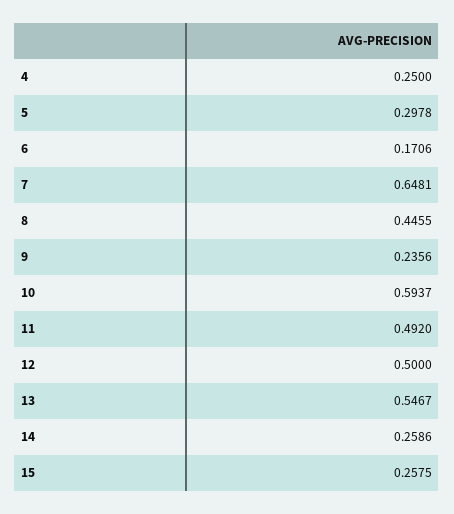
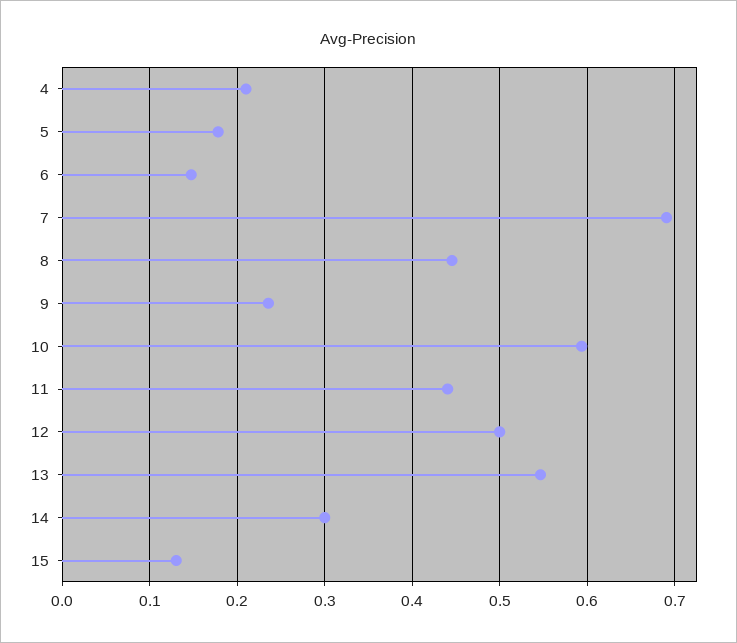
4: 0.25 -> 0.21
5: 0.2978 -> 0.18
6: 0.1706 -> 0.15
7: 0.6481 -> 0.69
11: 0.492 -> 0.44
14: 0.2586 -> 0.3
15: 0.2575 -> 0.13

